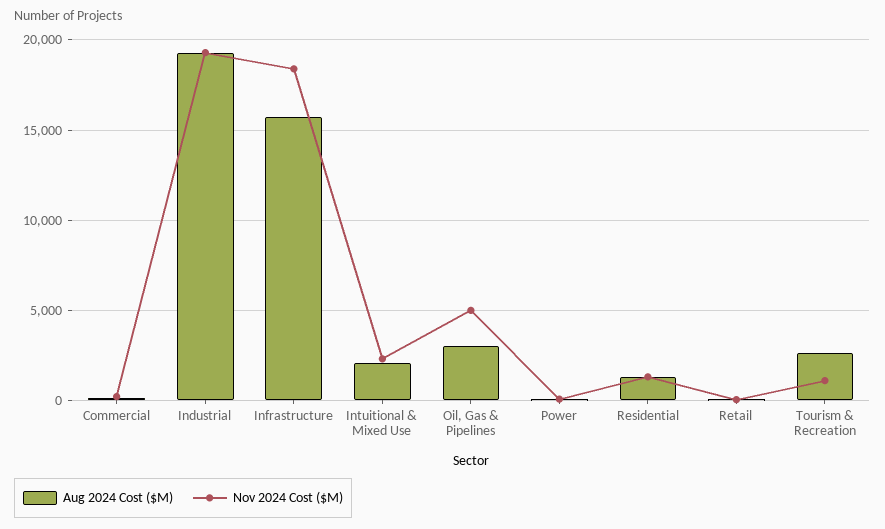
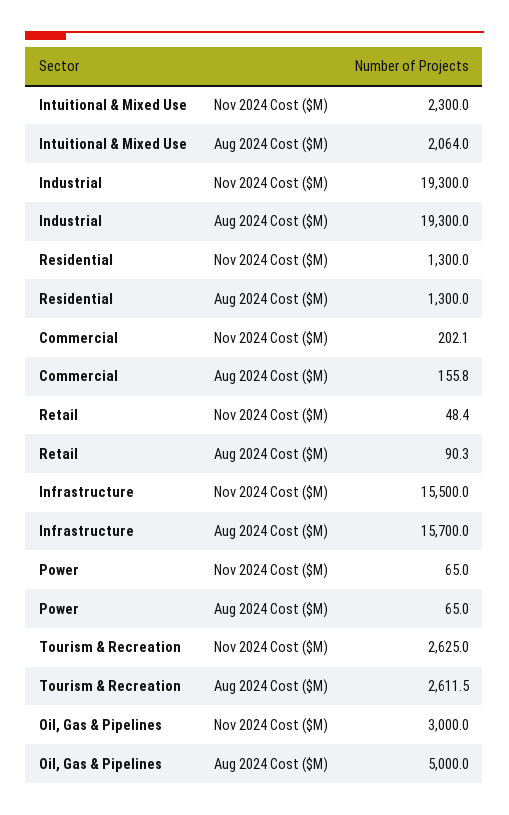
Nov 2024 Cost ($M), Infrastructure: 18500 -> 15500
Aug 2024 Cost ($M), Oil, Gas & Pipelines: 3000 -> 5000
Nov 2024 Cost ($M), Oil, Gas & Pipelines: 5000 -> 3000
Nov 2024 Cost ($M), Tourism & Recreation: 1000 -> 2625

